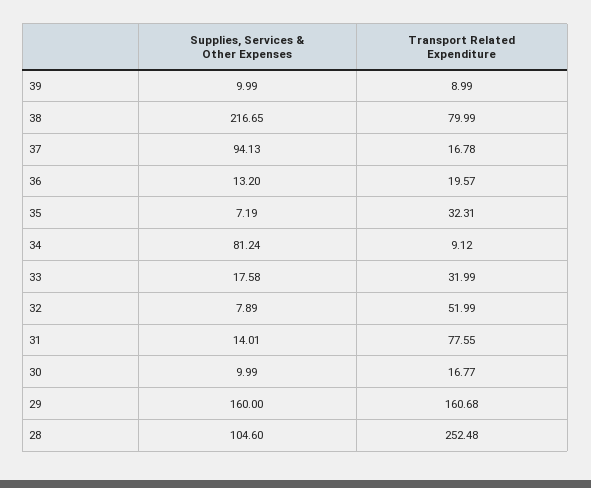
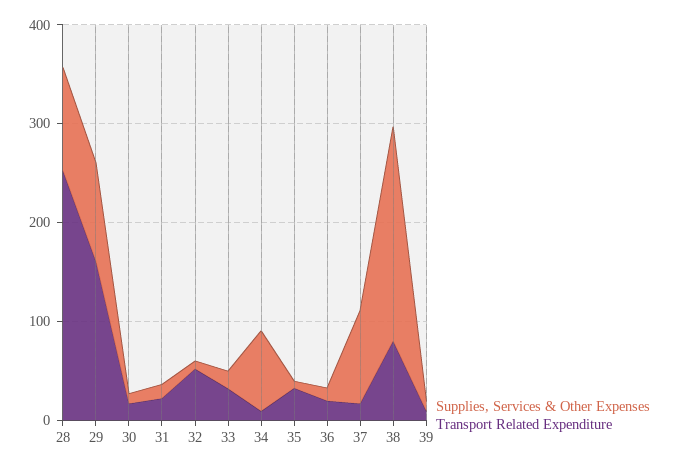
Transport Related Expenditure, 31: 77.55 -> 20
Supplies, Services & Other Expenses, 29: 160 -> 100

